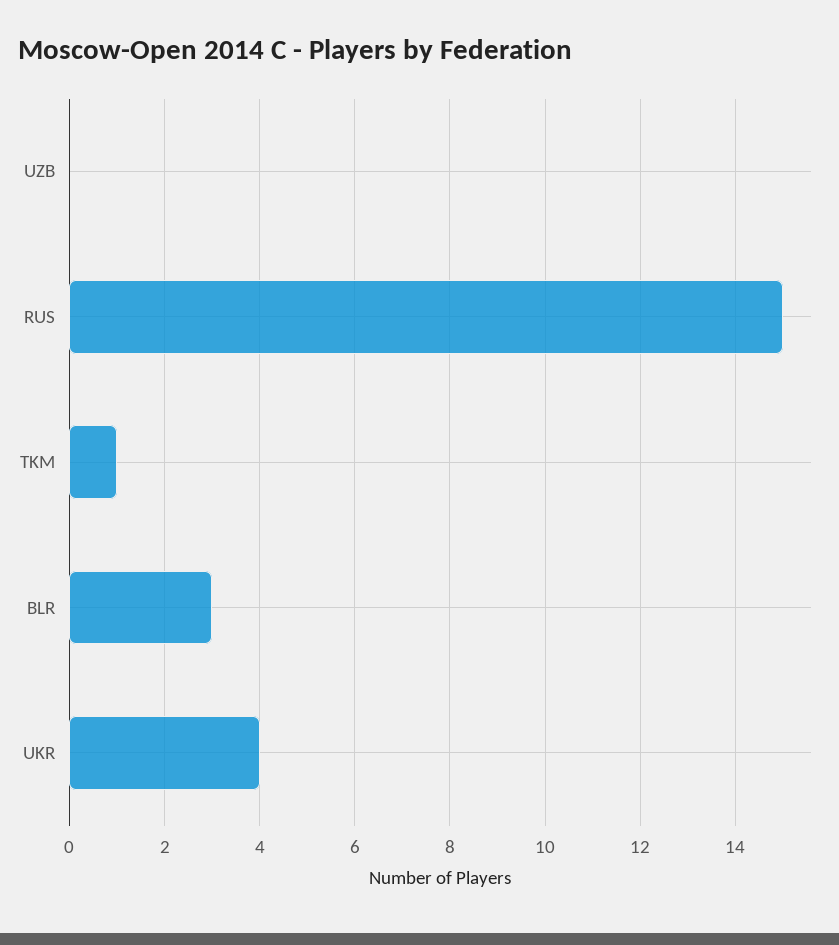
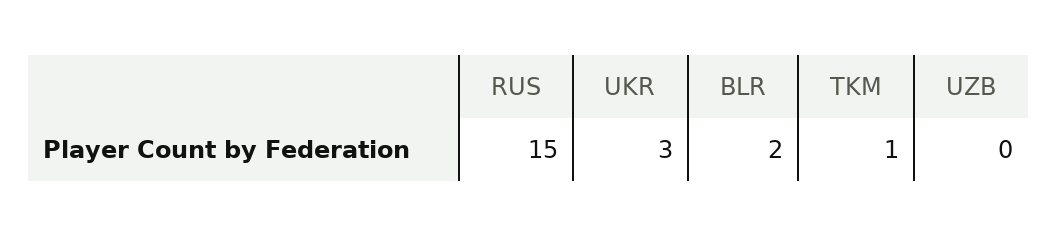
BLR: 3 -> 2
UKR: 4 -> 3

